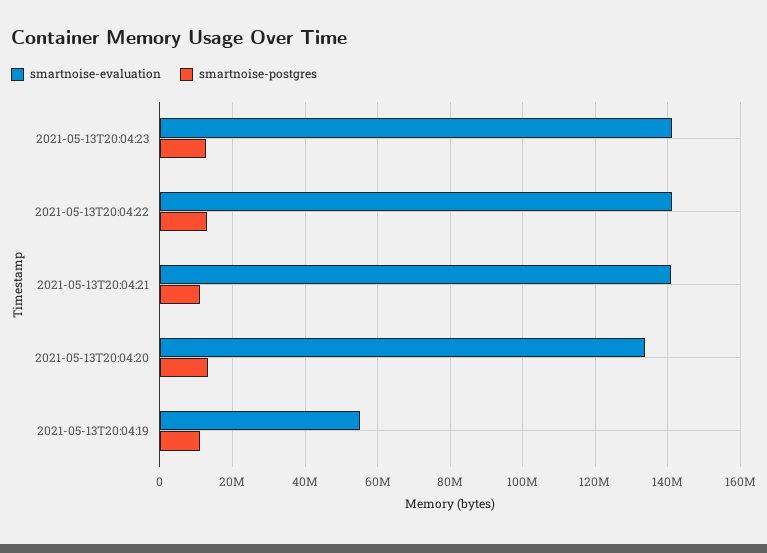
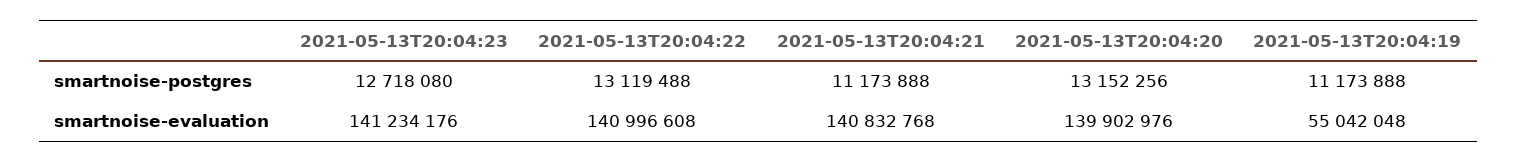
smartnoise-evaluation, 2021-05-13T20:04:20: 134000000 -> 139902976

